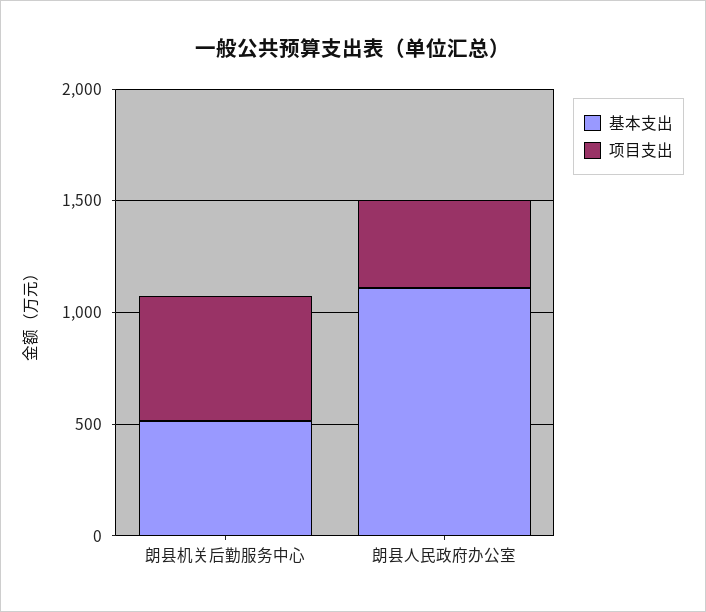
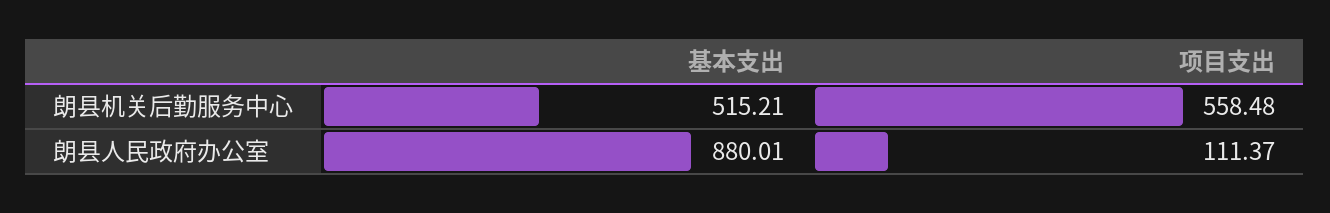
基本支出, 朗县人民政府办公室: 1100 -> 880.01
项目支出, 朗县人民政府办公室: 400 -> 111.37

